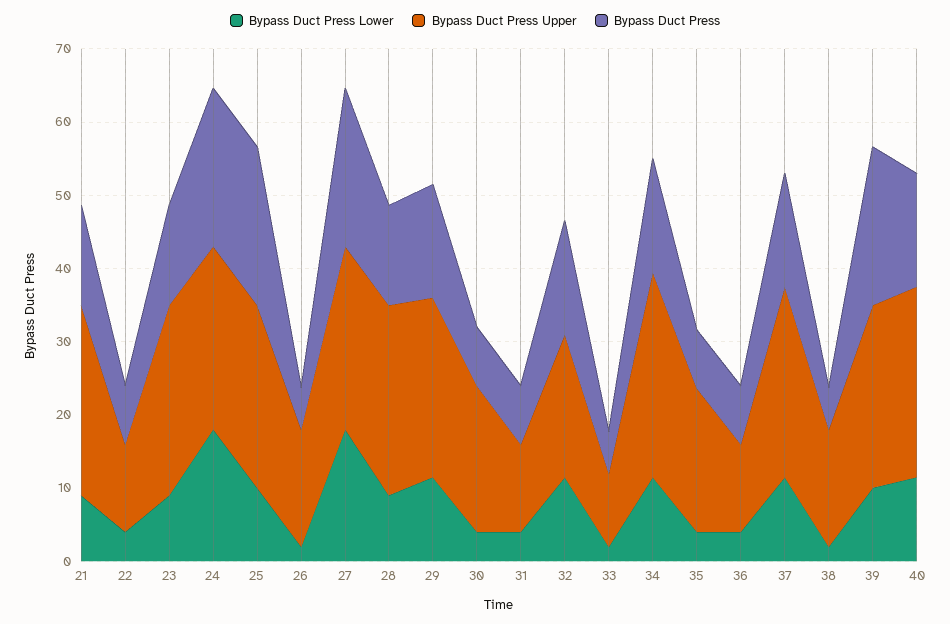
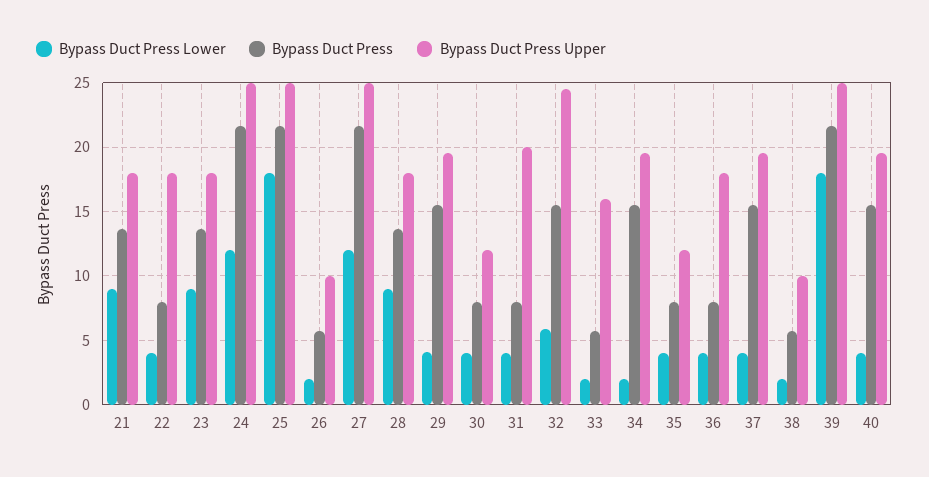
Bypass Duct Press Upper, 21: 26 -> 18
Bypass Duct Press Upper, 22: 12 -> 18
Bypass Duct Press Upper, 23: 26 -> 18
Bypass Duct Press Lower, 24: 18 -> 12
Bypass Duct Press Lower, 25: 10 -> 18
Bypass Duct Press Upper, 26: 16 -> 10
Bypass Duct Press Lower, 27: 18 -> 12
Bypass Duct Press Upper, 28: 26 -> 18
Bypass Duct Press Lower, 29: 12 -> 4
Bypass Duct Press Upper, 29: 24 -> 19.5
Bypass Duct Press Upper, 30: 20 -> 12
Bypass Duct Press Upper, 31: 12 -> 20
Bypass Duct Press Lower, 32: 12 -> 6
Bypass Duct Press Upper, 32: 20 -> 24.5
Bypass Duct Press Upper, 33: 10 -> 16
Bypass Duct Press Lower, 34: 12 -> 2
Bypass Duct Press Upper, 34: 28 -> 19.5
Bypass Duct Press Upper, 35: 20 -> 12
Bypass Duct Press Upper, 36: 12 -> 18
Bypass Duct Press Lower, 37: 12 -> 4
Bypass Duct Press Upper, 37: 26 -> 19.5
Bypass Duct Press Upper, 38: 16 -> 10
Bypass Duct Press Lower, 39: 10 -> 18
Bypass Duct Press Lower, 40: 12 -> 4
Bypass Duct Press Upper, 40: 26 -> 19.5

